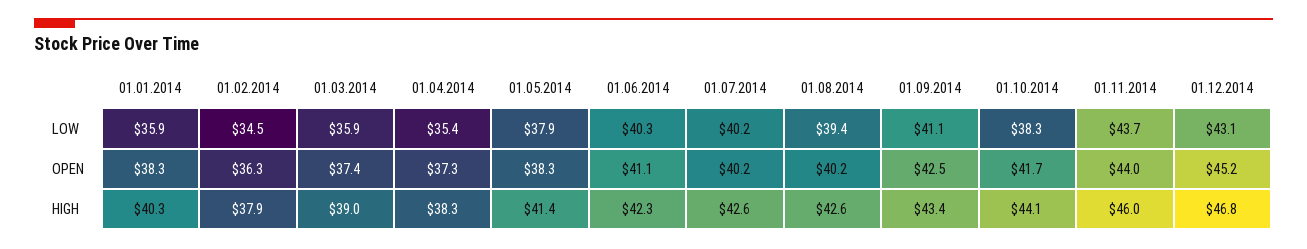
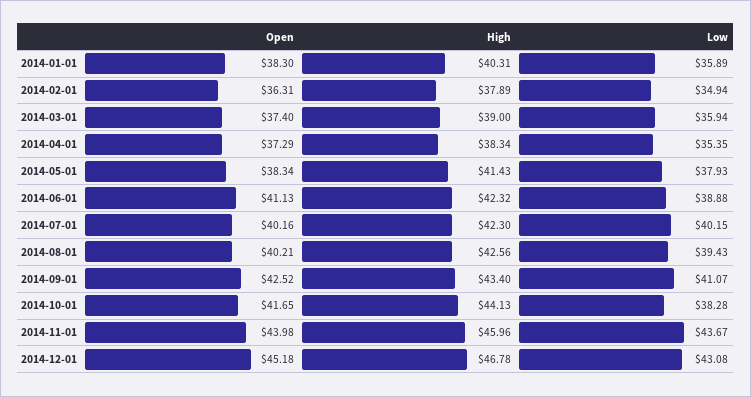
01.02.2014, LOW: 34.5 -> 34.94
01.06.2014, LOW: 40.3 -> 38.88
01.07.2014, HIGH: 42.6 -> 42.3

